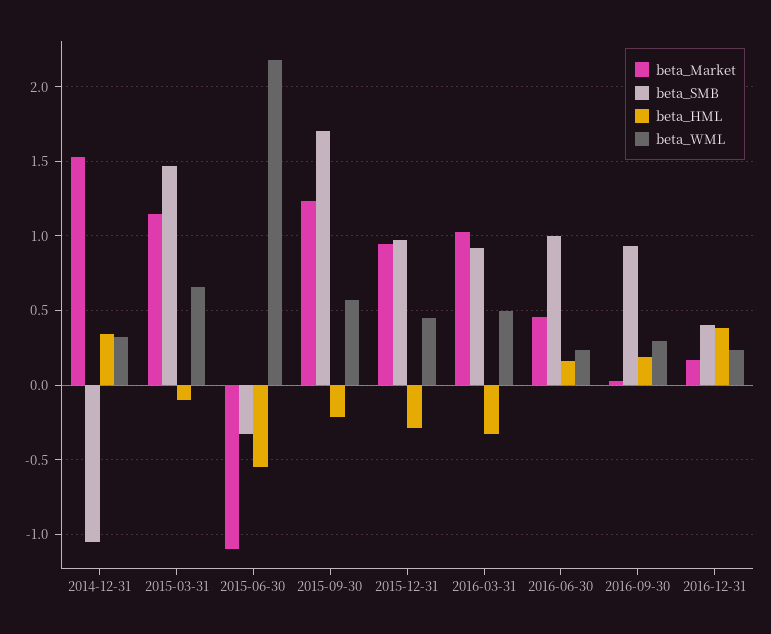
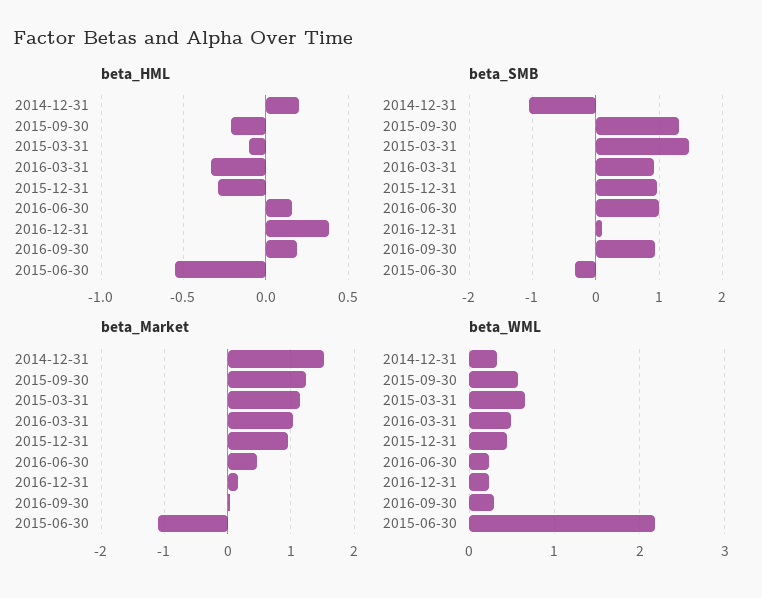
beta_HML, 2014-12-31: 0.35 -> 0.2
beta_SMB, 2015-09-30: 1.7 -> 1.3
beta_SMB, 2016-12-31: 0.4 -> 0.1

